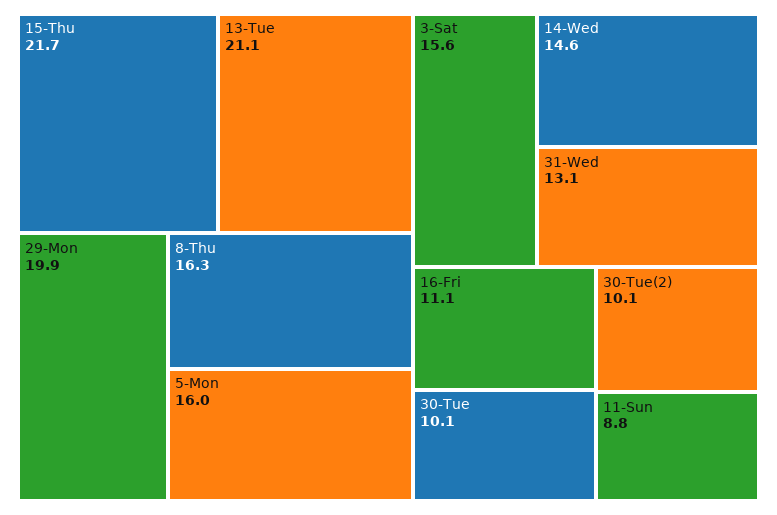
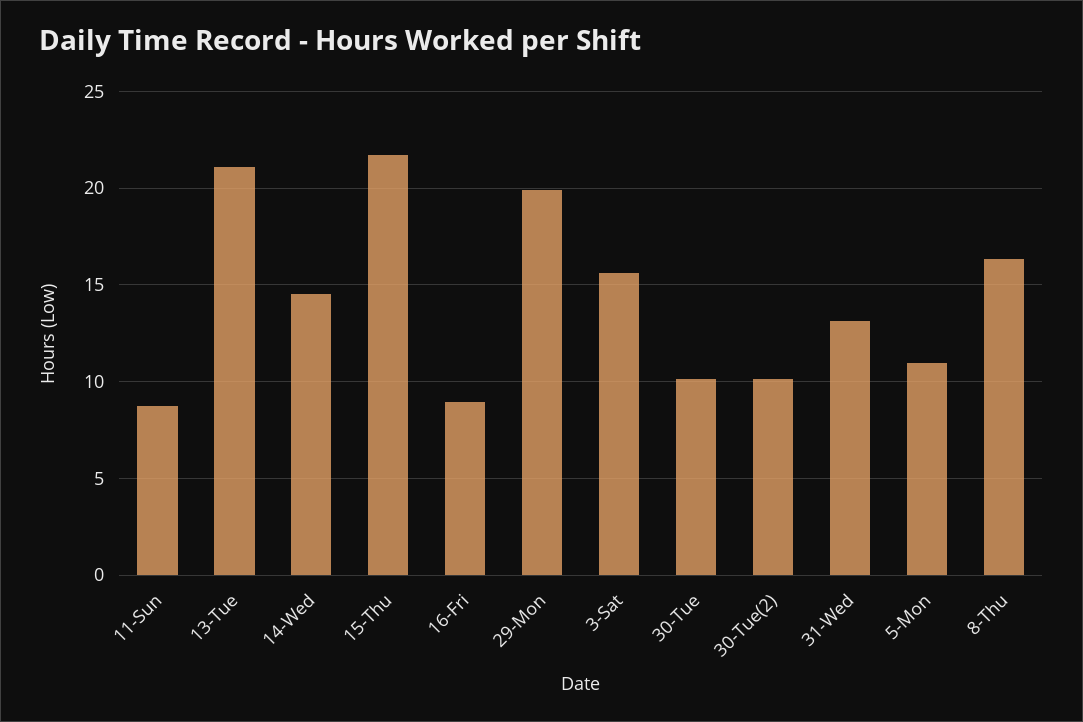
5-Mon: 16 -> 11
16-Fri: 11.1 -> 9

